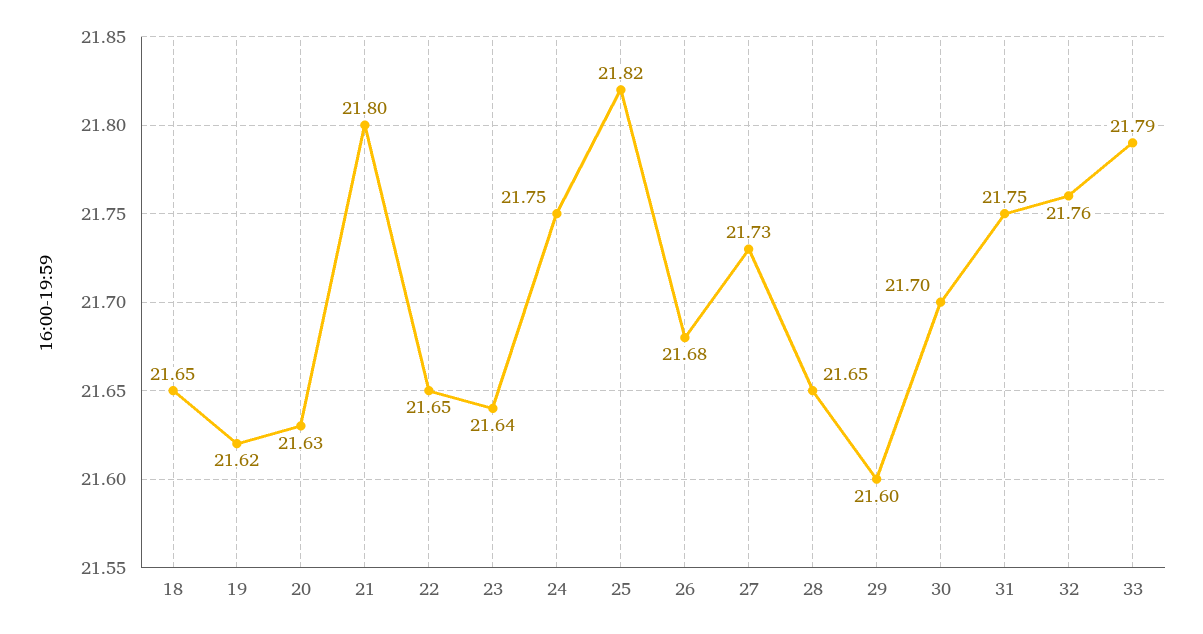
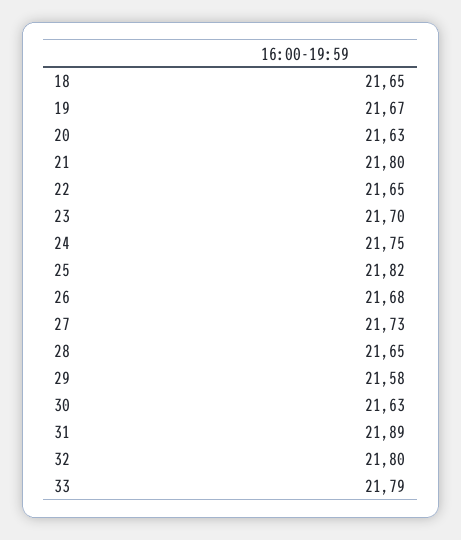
19: 21.62 -> 21.67
23: 21.64 -> 21.7
29: 21.6 -> 21.58
30: 21.7 -> 21.63
31: 21.75 -> 21.89
32: 21.76 -> 21.8

